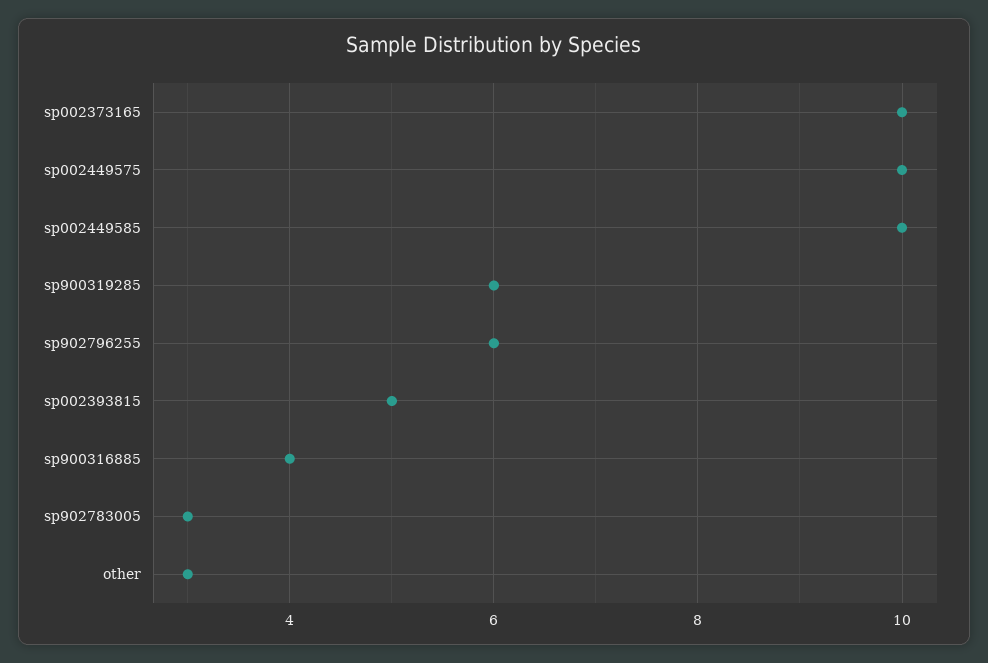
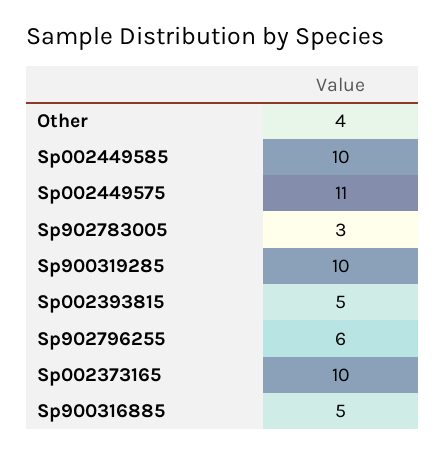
sp002449575: 10 -> 11
sp900319285: 6 -> 10
sp900316885: 4 -> 5
other: 3 -> 4

